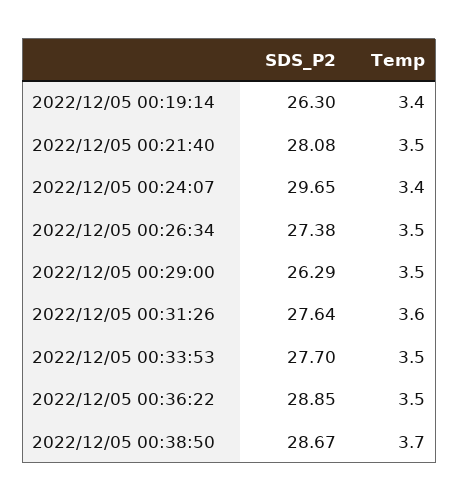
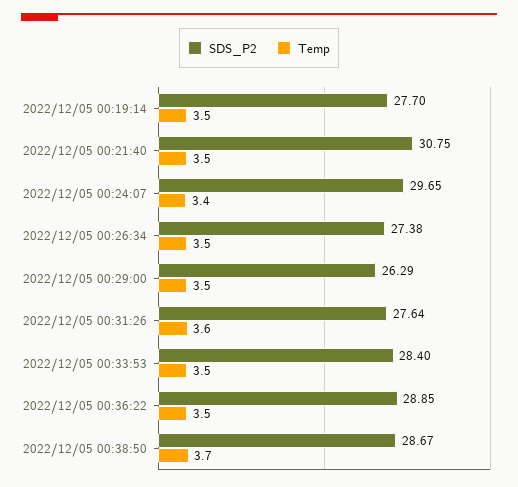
SDS_P2, 2022/12/05 00:19:14: 26.3 -> 27.7
Temp, 2022/12/05 00:19:14: 3.4 -> 3.5
SDS_P2, 2022/12/05 00:21:40: 28.08 -> 30.75
SDS_P2, 2022/12/05 00:33:53: 27.7 -> 28.4

